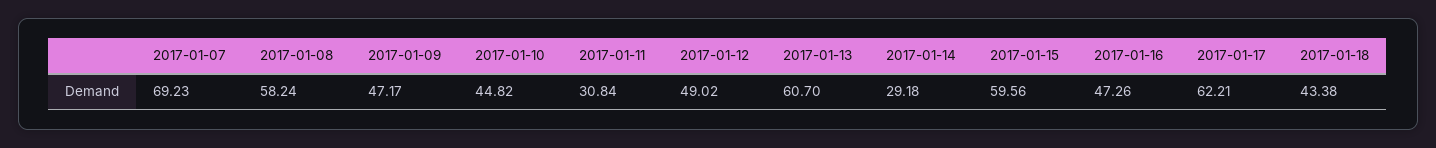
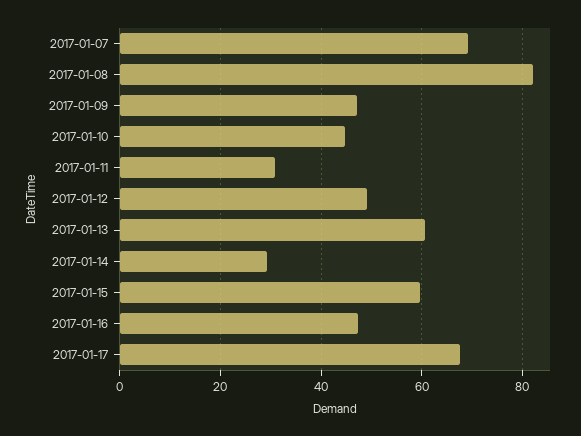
2017-01-08: 58.24 -> 82
2017-01-17: 62.21 -> 68
2017-01-18: 43.38 -> none

